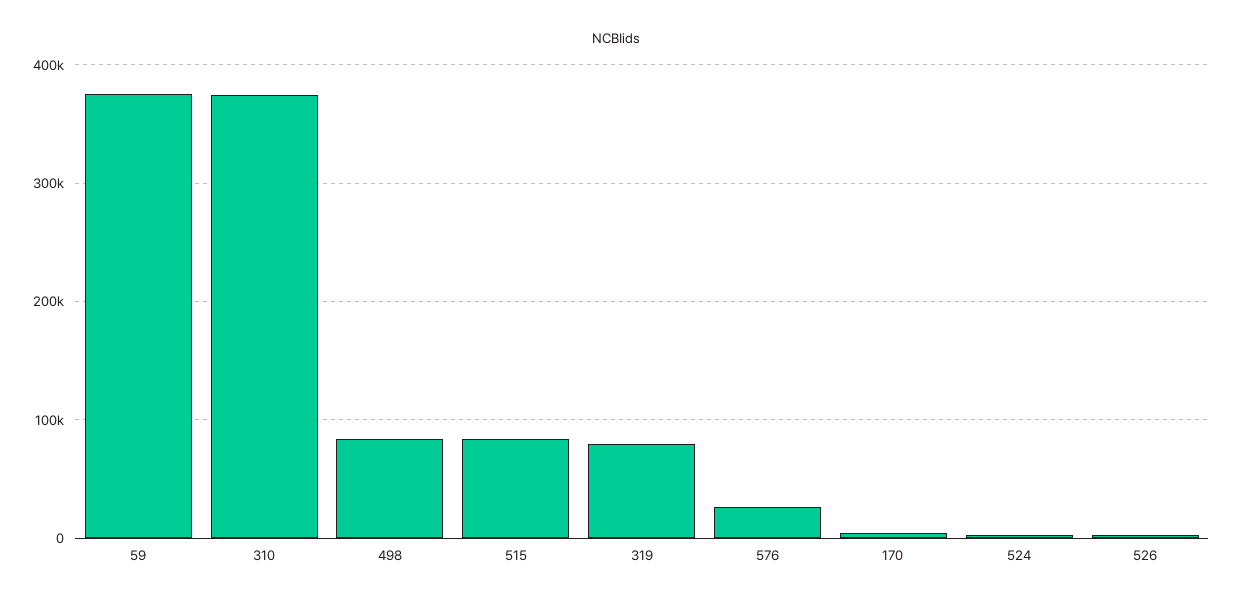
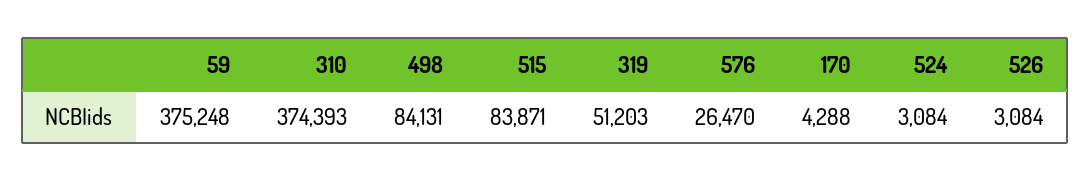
319: 80000 -> 51203

